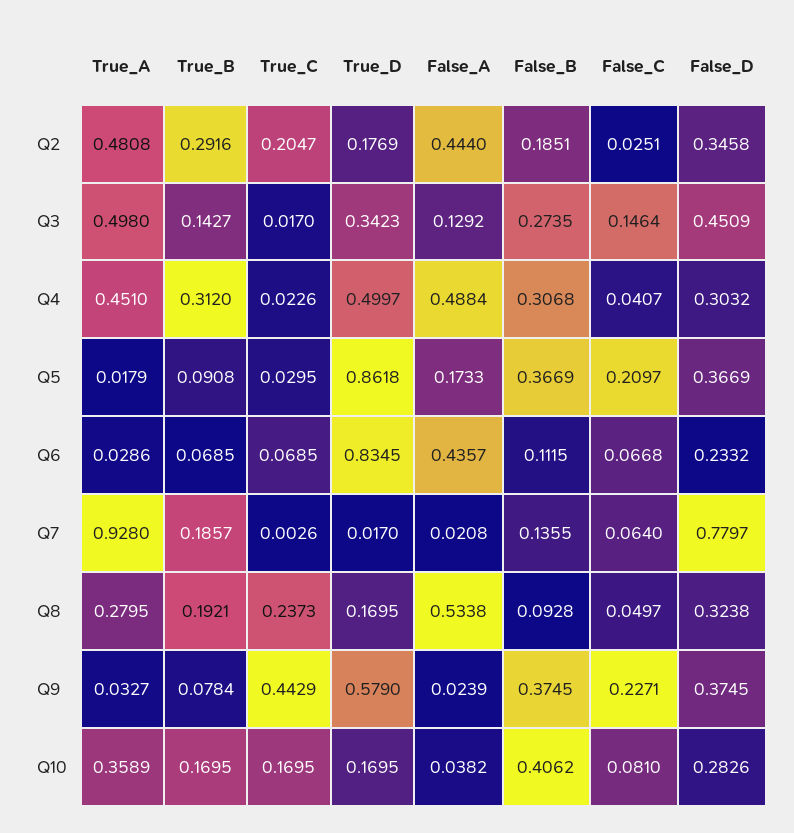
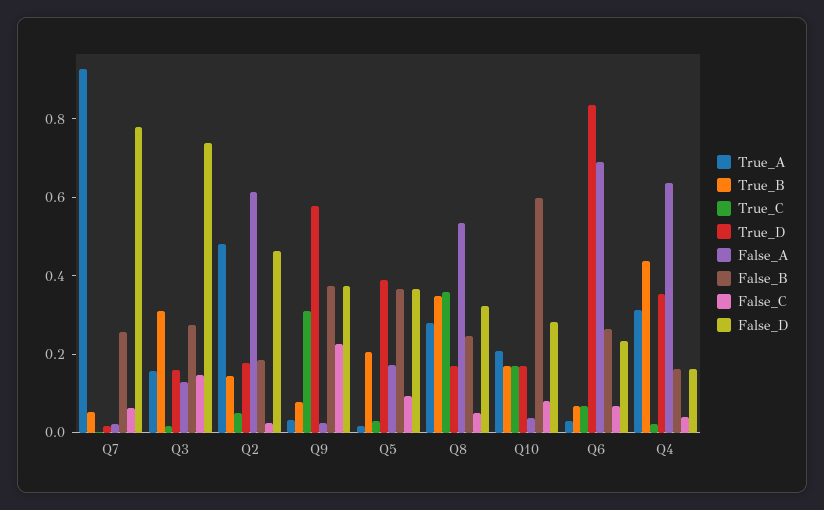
True_B, Q2: 0.2916 -> 0.15
True_C, Q2: 0.2047 -> 0.05
False_A, Q2: 0.444 -> 0.6
False_D, Q2: 0.3458 -> 0.45
True_A, Q3: 0.498 -> 0.15
True_B, Q3: 0.1427 -> 0.3
True_D, Q3: 0.3423 -> 0.15
False_D, Q3: 0.4509 -> 0.75
True_A, Q4: 0.451 -> 0.3
True_B, Q4: 0.312 -> 0.45
True_D, Q4: 0.4997 -> 0.35
False_A, Q4: 0.4884 -> 0.65
False_B, Q4: 0.3068 -> 0.15
False_D, Q4: 0.3032 -> 0.15
True_B, Q5: 0.0908 -> 0.2
True_D, Q5: 0.8618 -> 0.4
False_C, Q5: 0.2097 -> 0.1
False_A, Q6: 0.4357 -> 0.7
False_B, Q6: 0.1115 -> 0.25
True_B, Q7: 0.1857 -> 0.05
False_B, Q7: 0.1355 -> 0.25
True_B, Q8: 0.1921 -> 0.35
True_C, Q8: 0.2373 -> 0.35
False_B, Q8: 0.0928 -> 0.25
True_C, Q9: 0.4429 -> 0.3
True_A, Q10: 0.3589 -> 0.2
False_B, Q10: 0.4062 -> 0.6

